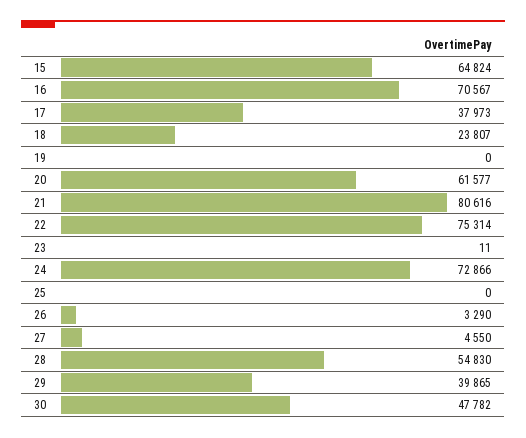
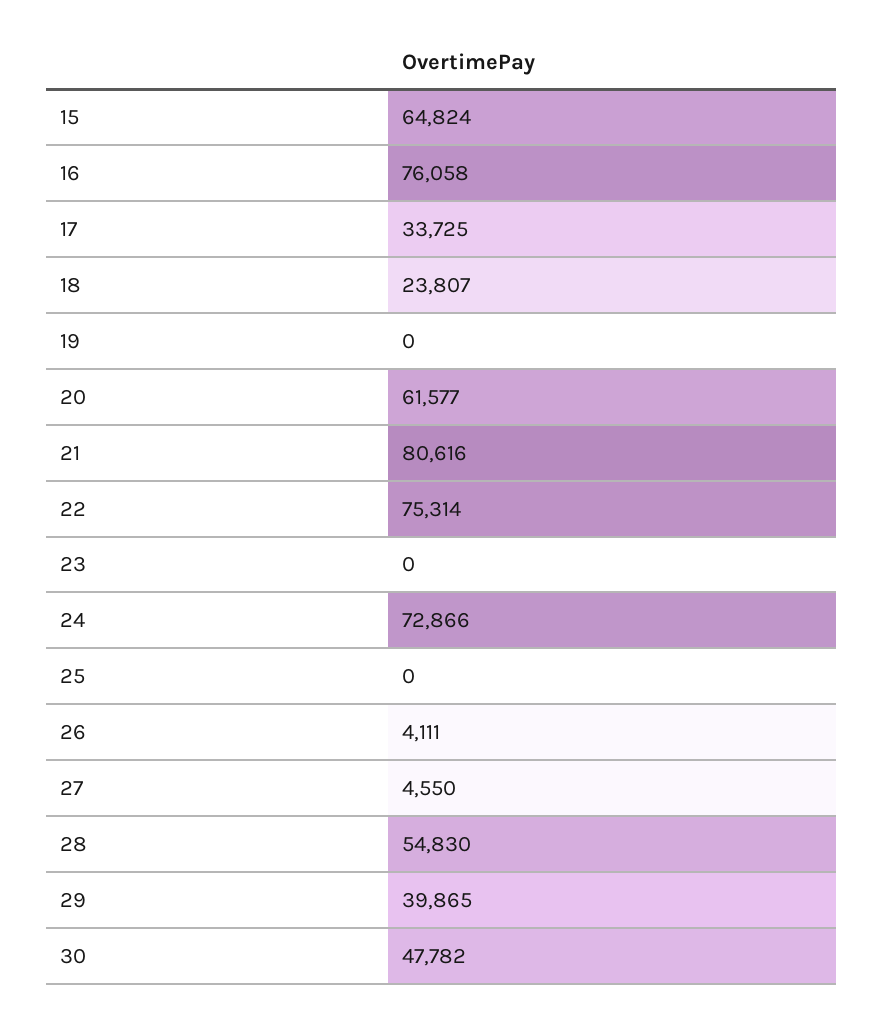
16: 70567 -> 76058
17: 37973 -> 33725
23: 11 -> 0
26: 3290 -> 4111

